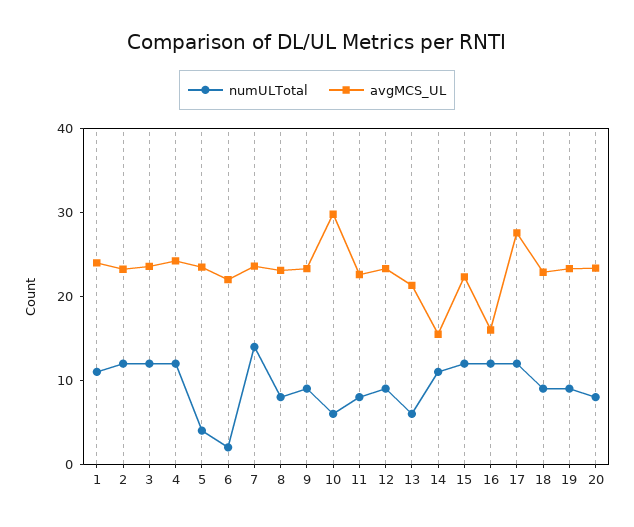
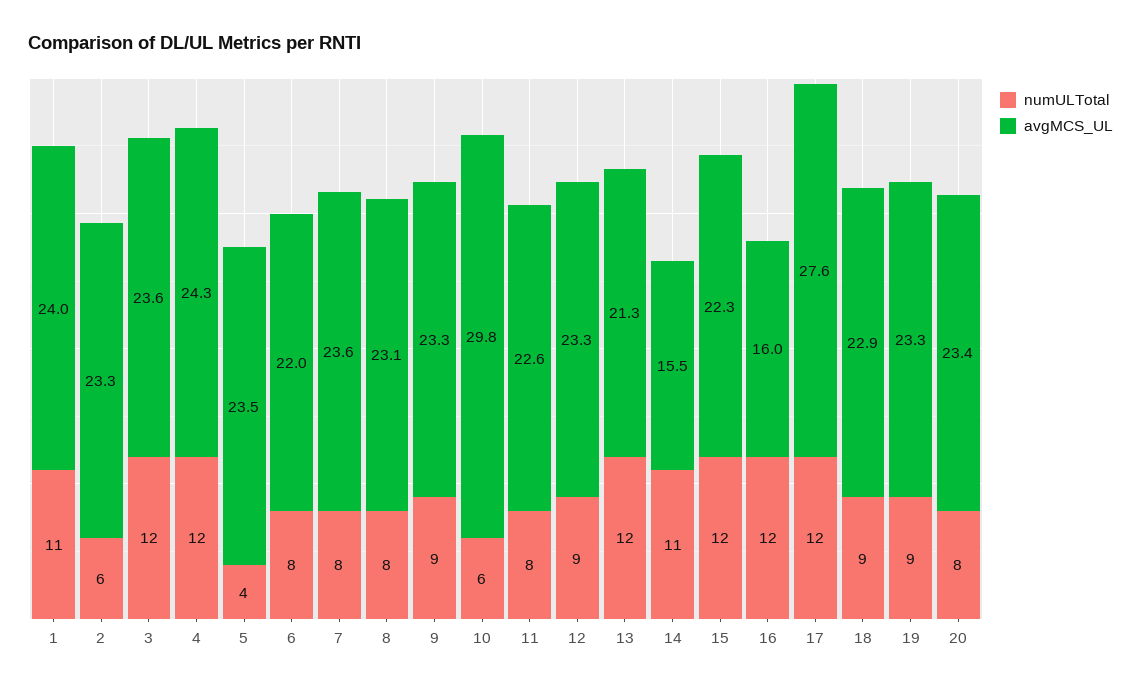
numULTotal, 2: 12 -> 6
numULTotal, 6: 2 -> 8
numULTotal, 7: 14 -> 8
numULTotal, 13: 6 -> 12

